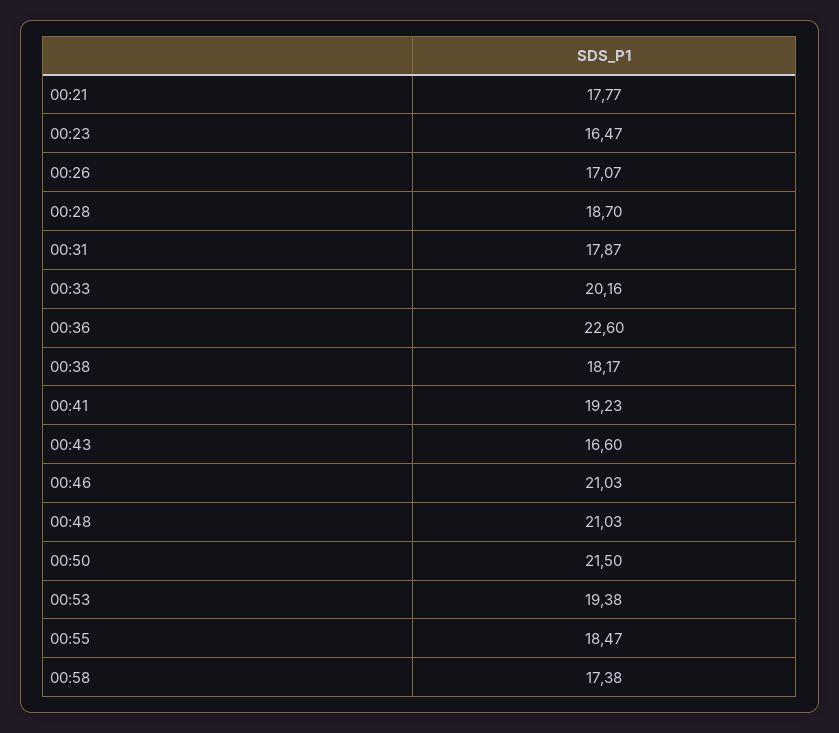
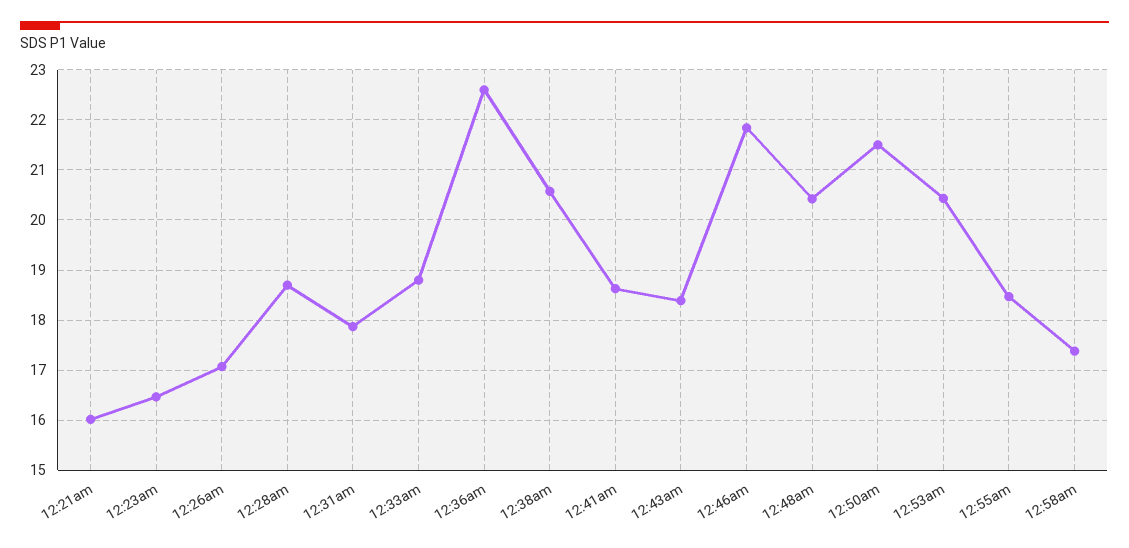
00:21: 17.77 -> 16
00:33: 20.16 -> 18.8
00:38: 18.17 -> 20.6
00:41: 19.23 -> 18.6
00:43: 16.6 -> 18.4
00:46: 21.03 -> 21.8
00:48: 21.03 -> 20.4
00:53: 19.38 -> 20.4

